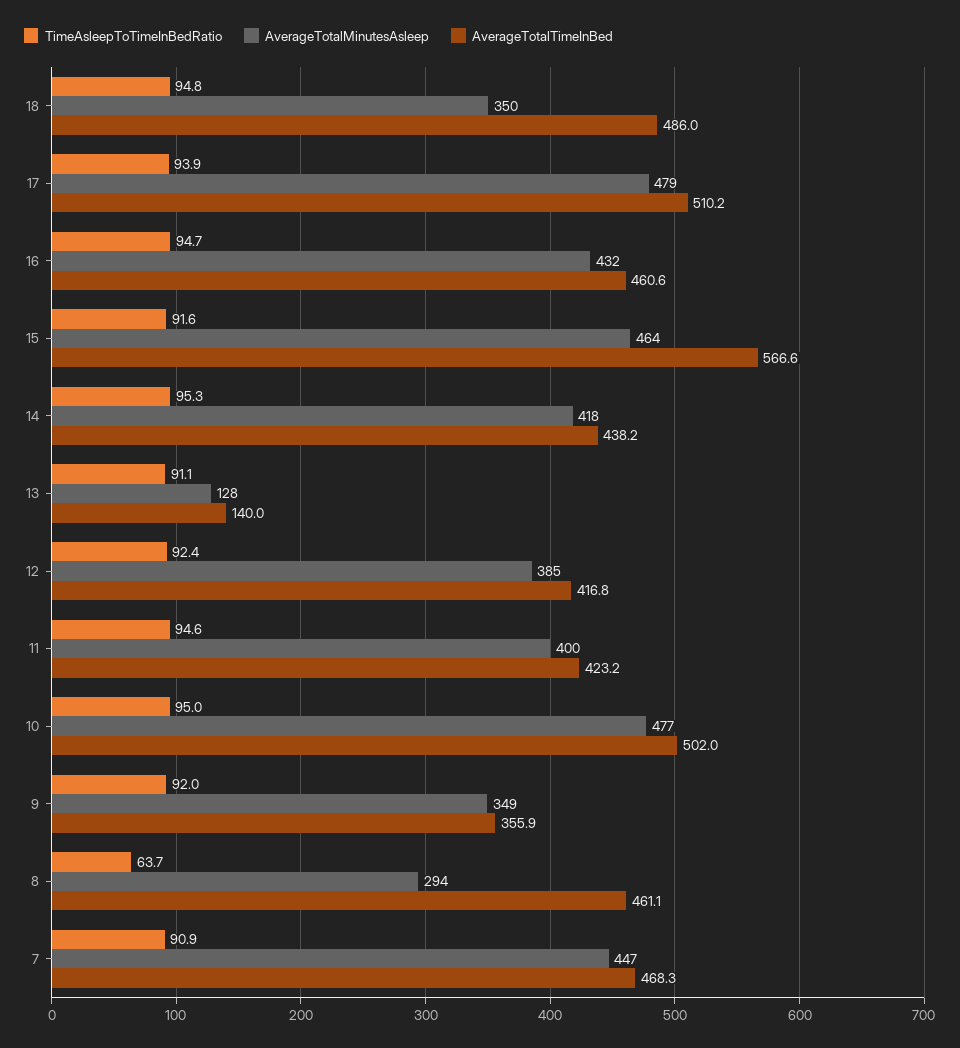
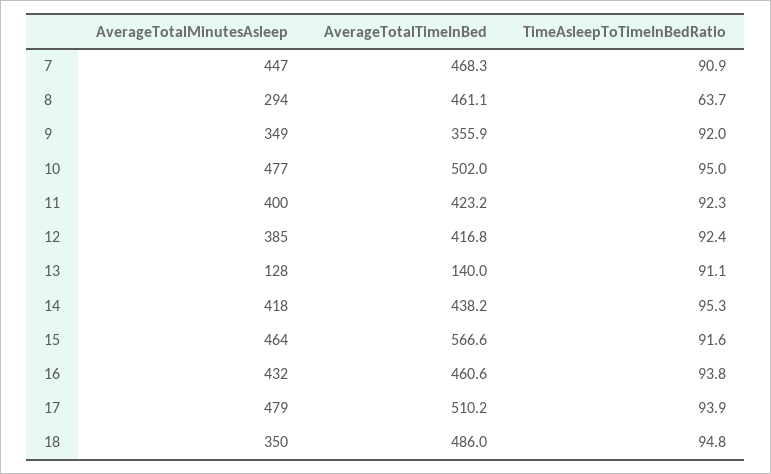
TimeAsleepToTimeInBedRatio, 16: 94.7 -> 93.8
TimeAsleepToTimeInBedRatio, 11: 94.6 -> 92.3

